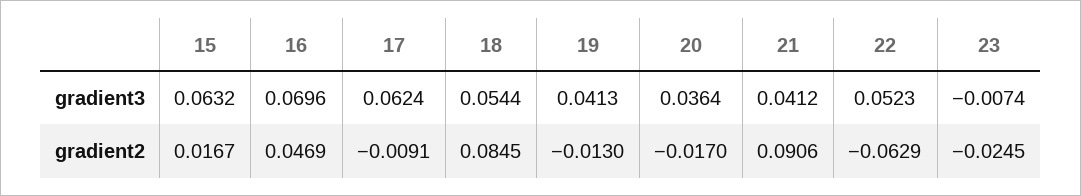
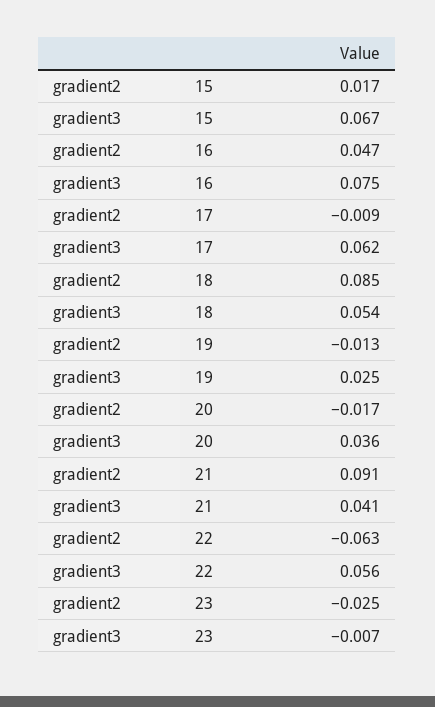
15, gradient3: 0.0632 -> 0.067
16, gradient3: 0.0696 -> 0.075
19, gradient3: 0.0413 -> 0.025
22, gradient3: 0.0523 -> 0.056

